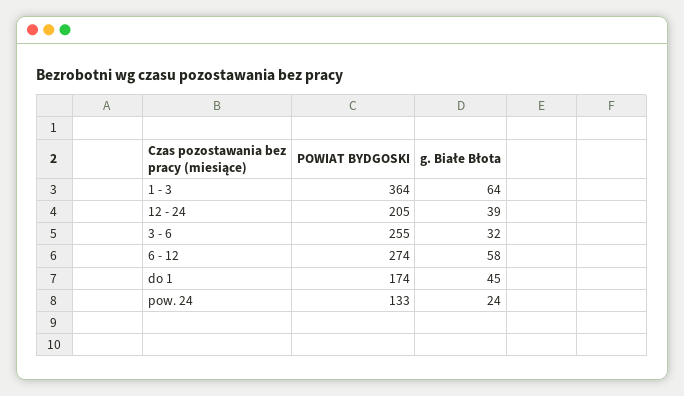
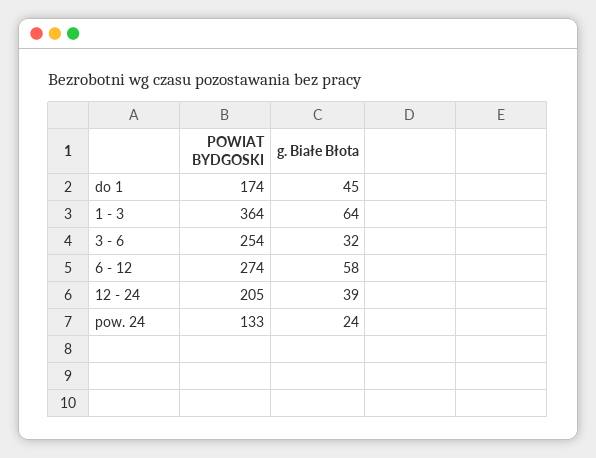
POWIAT BYDGOSKI, 3 - 6: 255 -> 254

